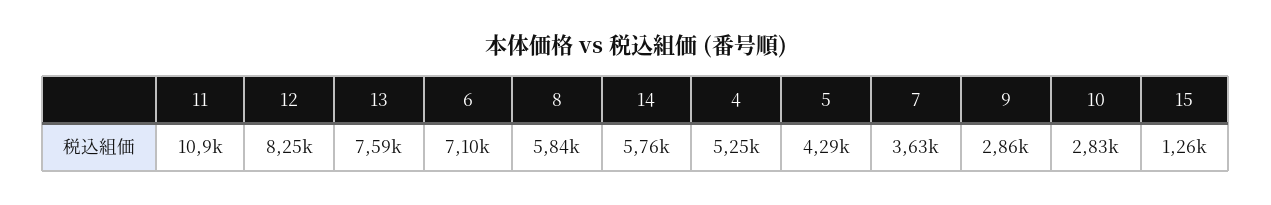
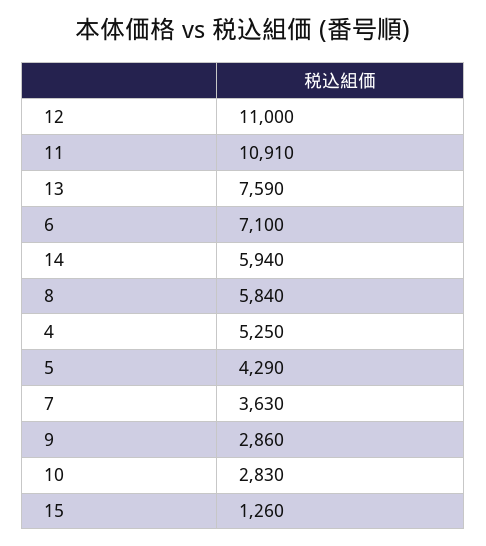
12: 8250 -> 11000
14: 5760 -> 5940

